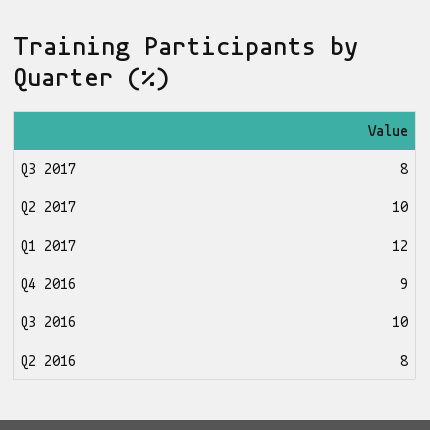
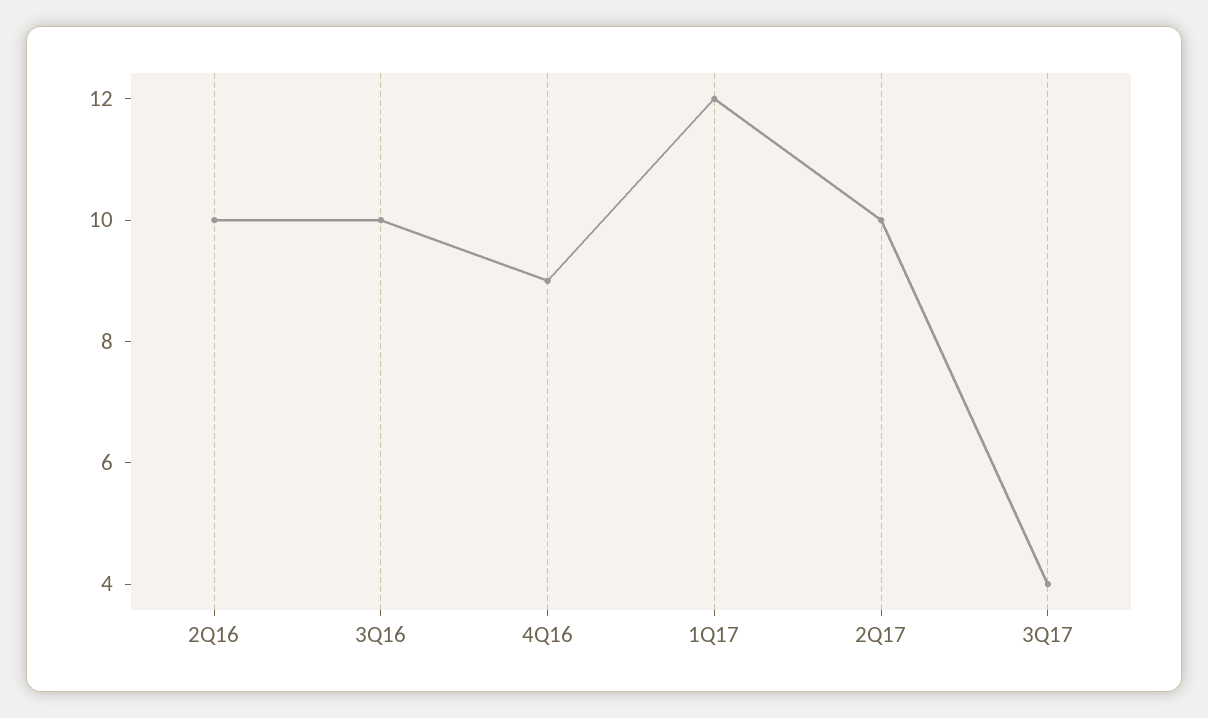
Q3 2017: 8 -> 4
Q2 2016: 8 -> 10

